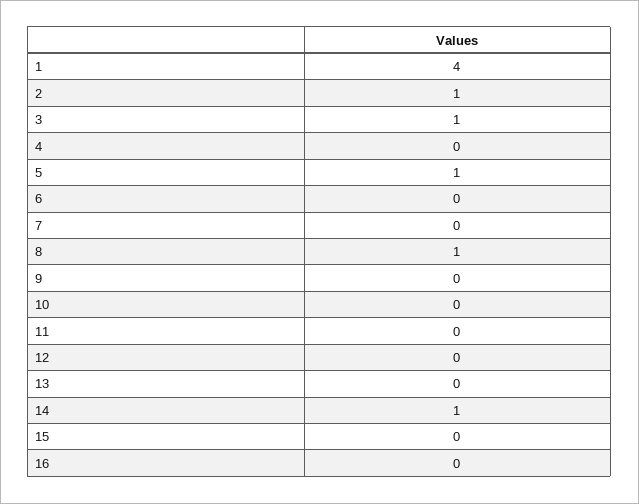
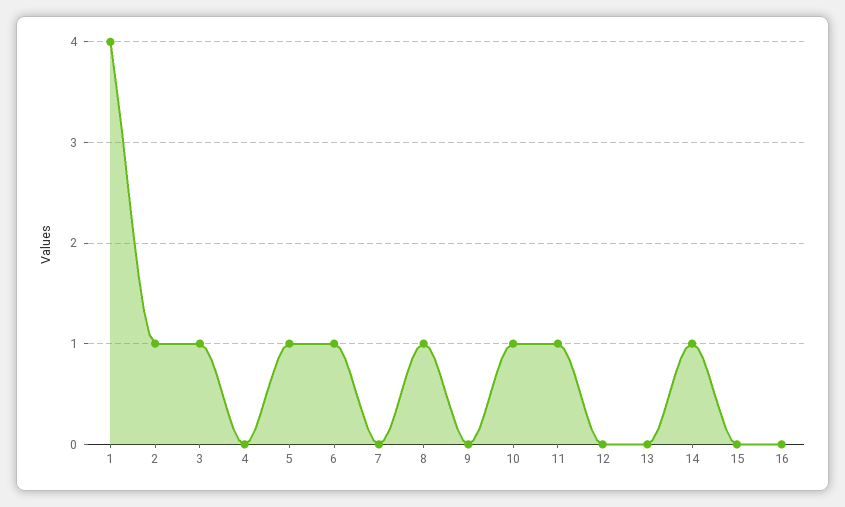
6: 0 -> 1
10: 0 -> 1
11: 0 -> 1

